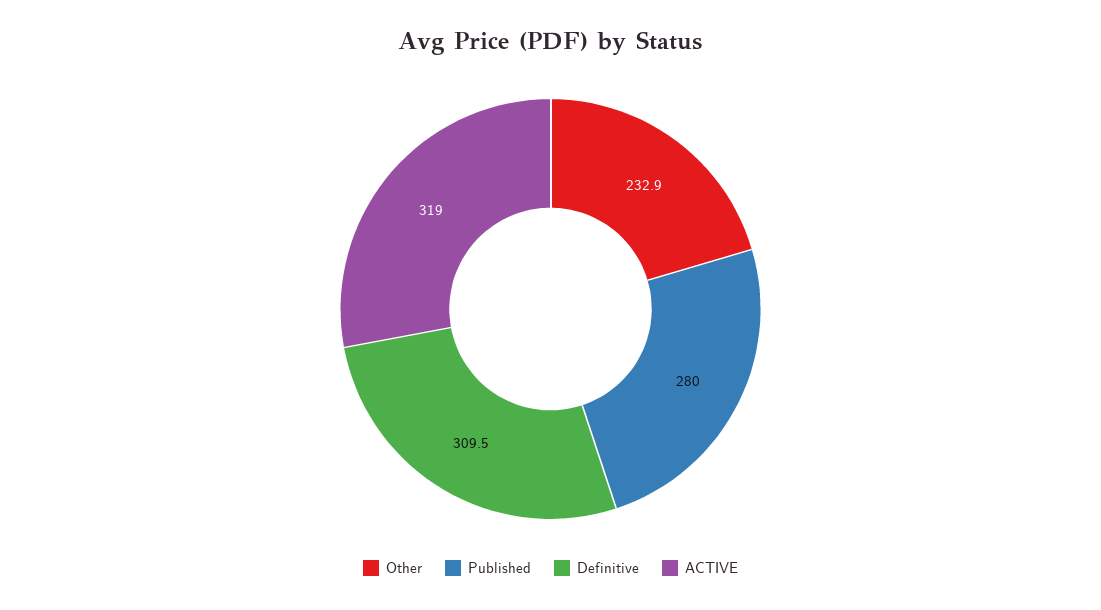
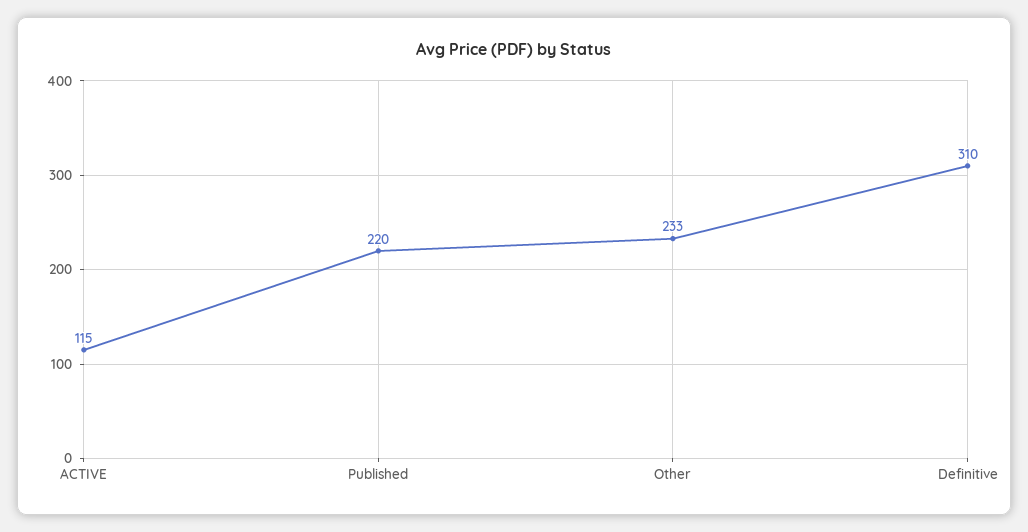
Published: 280 -> 220
ACTIVE: 319 -> 115

